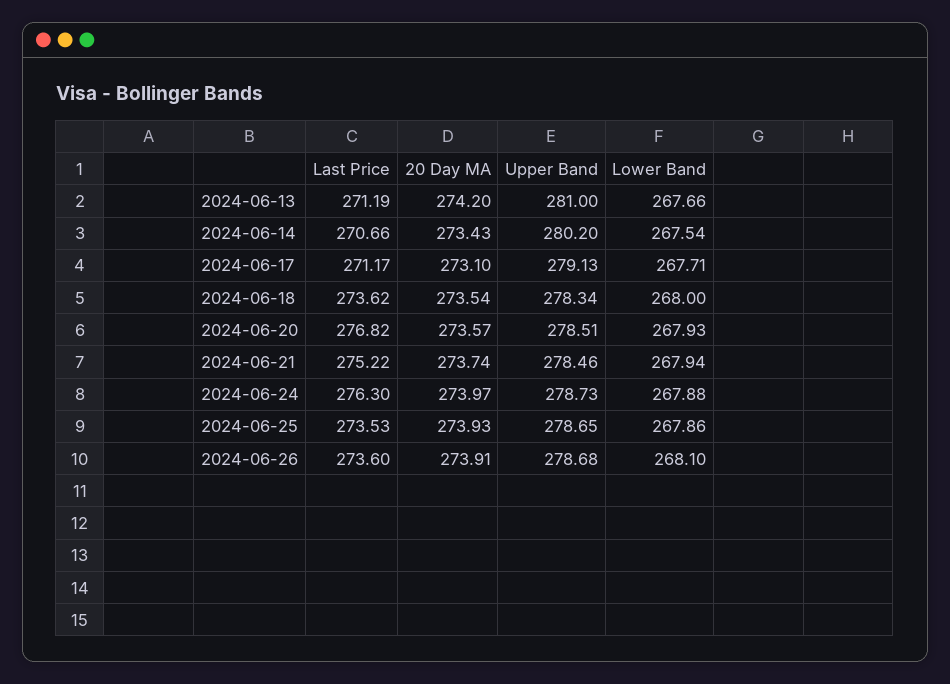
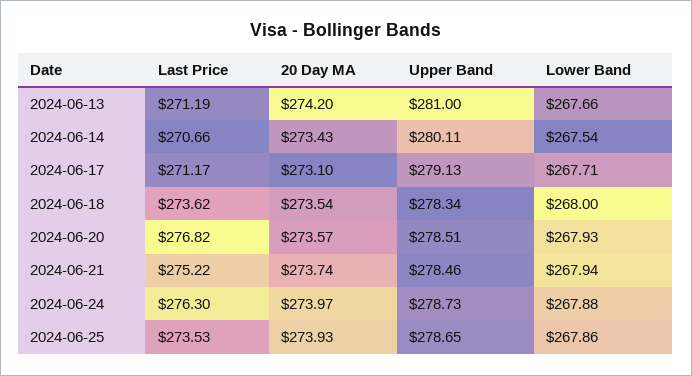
Upper Band, 2024-06-14: 280.2 -> 280.11
Last Price, 2024-06-26: 273.6 -> none
20 Day MA, 2024-06-26: 273.91 -> none
Upper Band, 2024-06-26: 278.68 -> none
Lower Band, 2024-06-26: 268.1 -> none

